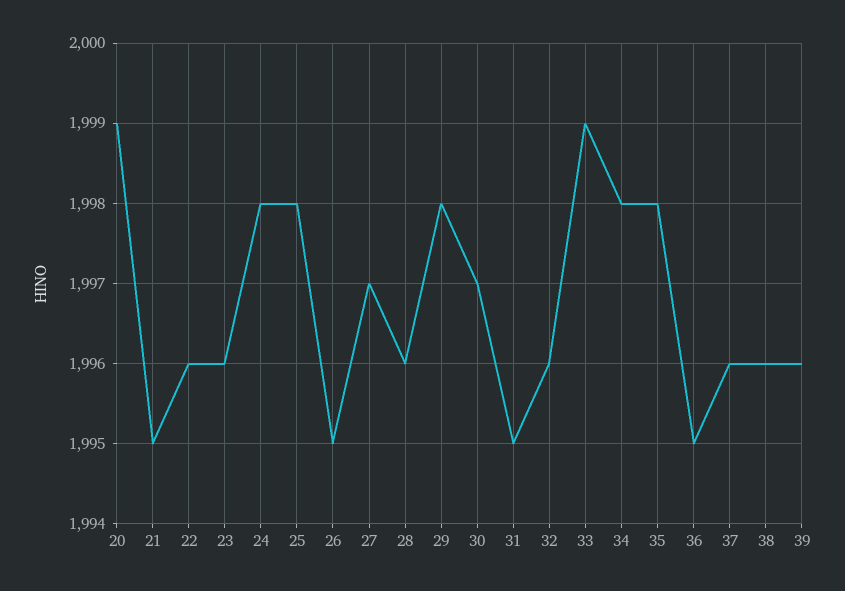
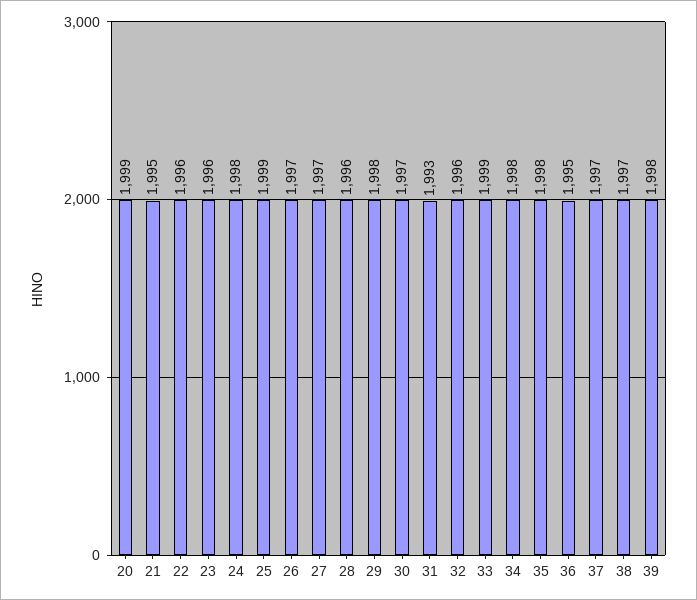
25: 1998 -> 1999
26: 1995 -> 1997
31: 1995 -> 1993
37: 1996 -> 1997
38: 1996 -> 1997
39: 1996 -> 1998

